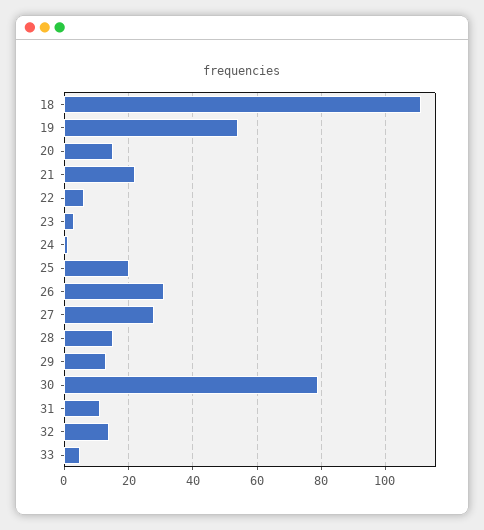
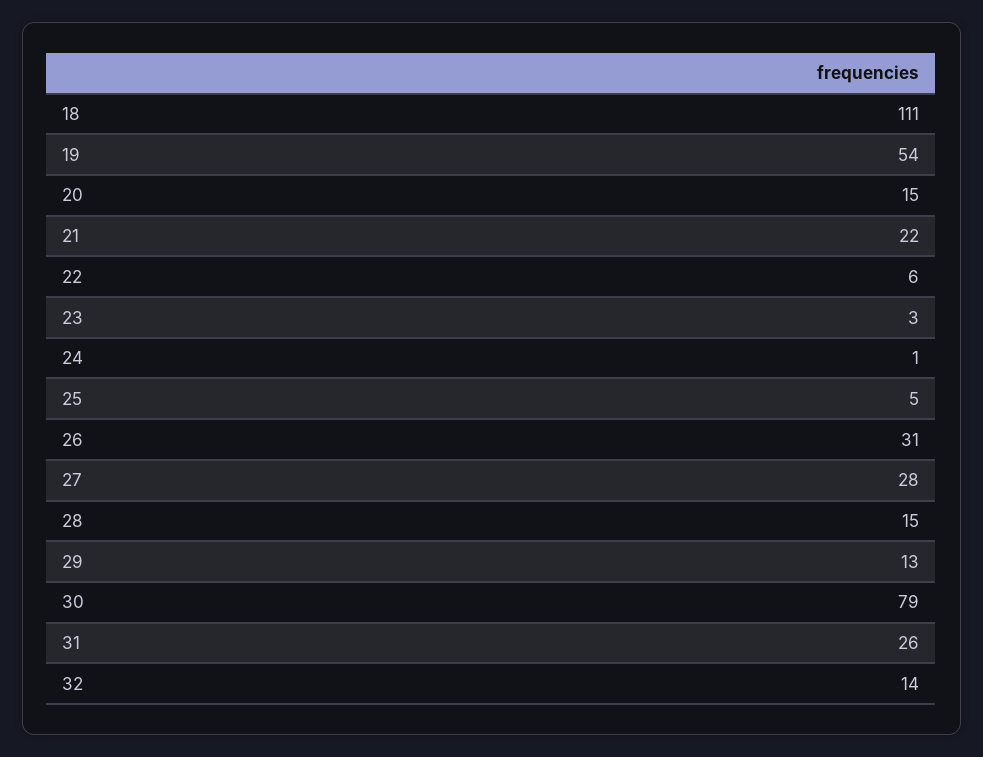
25: 20 -> 5
31: 10 -> 26
33: 5 -> none

